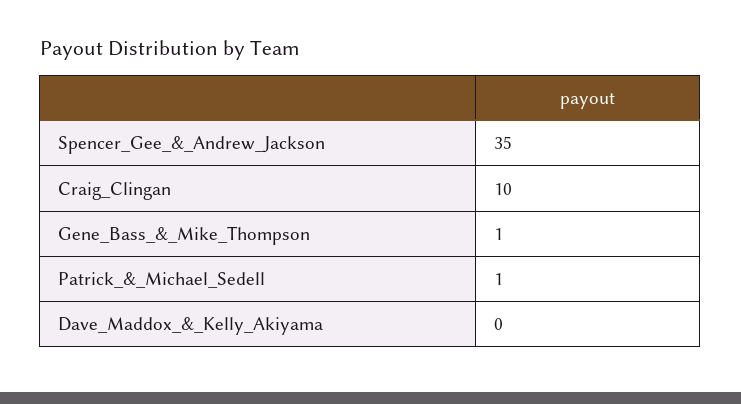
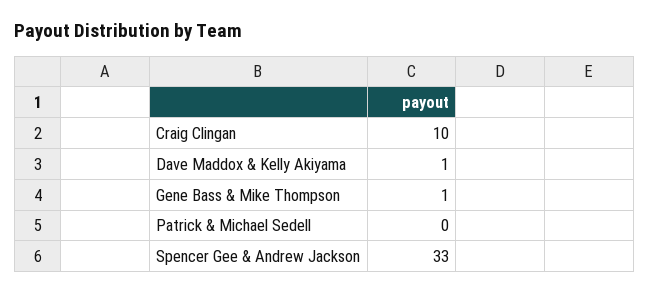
Spencer_Gee_&_Andrew_Jackson: 35 -> 33
Patrick_&_Michael_Sedell: 1 -> 0
Dave_Maddox_&_Kelly_Akiyama: 0 -> 1

